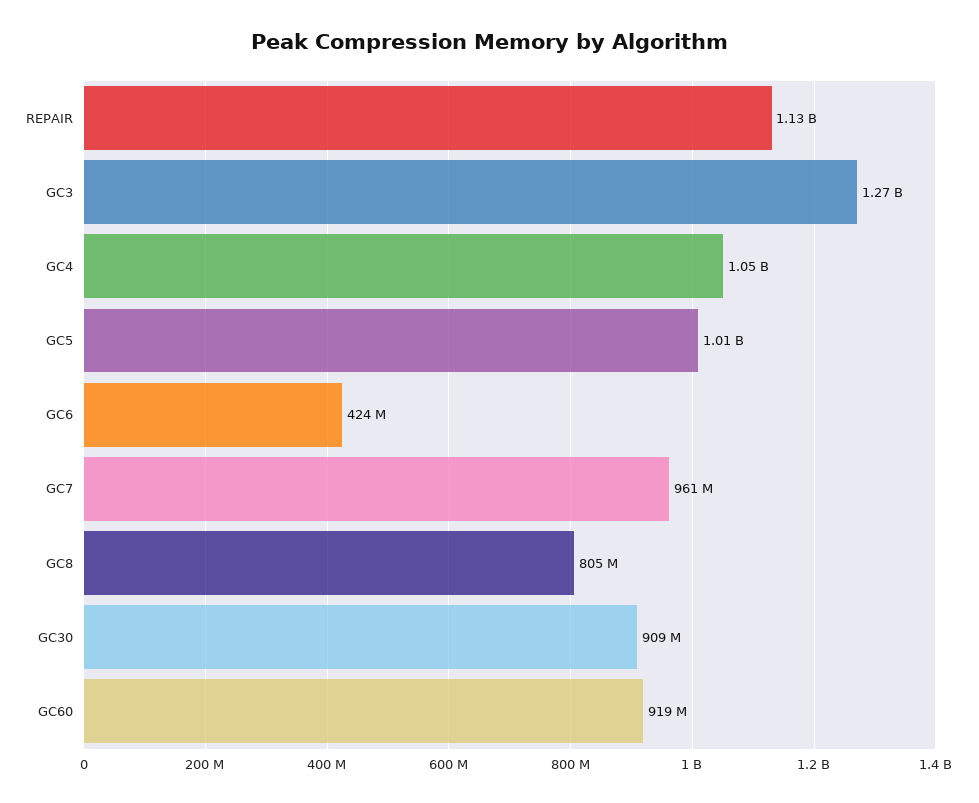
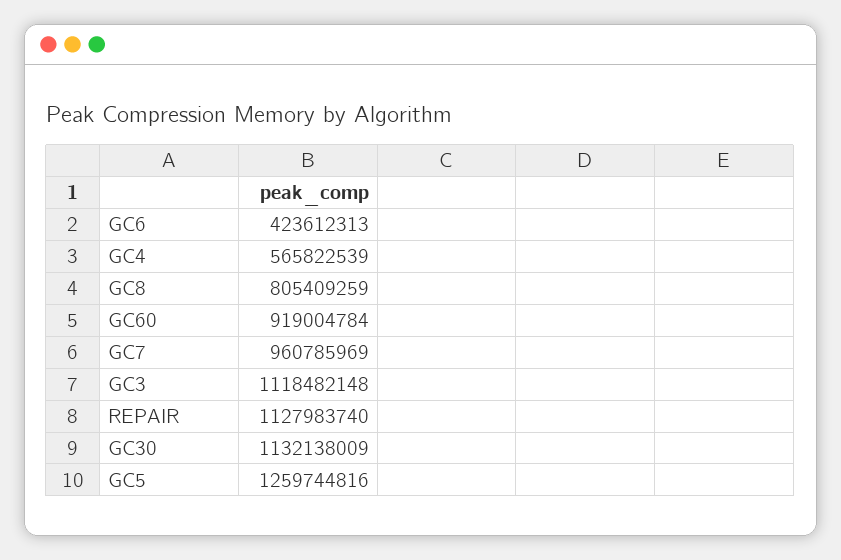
GC3: 1270000000 -> 1118482148
GC4: 1050000000 -> 565822539
GC5: 1010000000 -> 1259744816
GC30: 909000000 -> 1132138009

